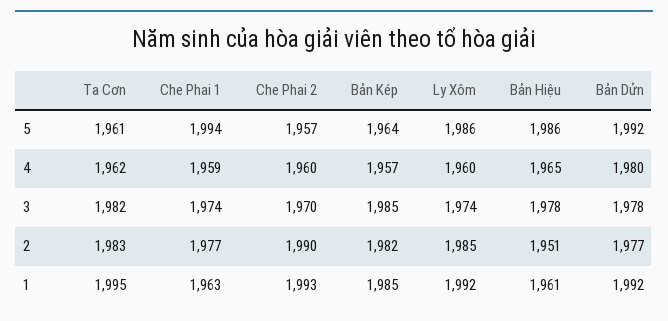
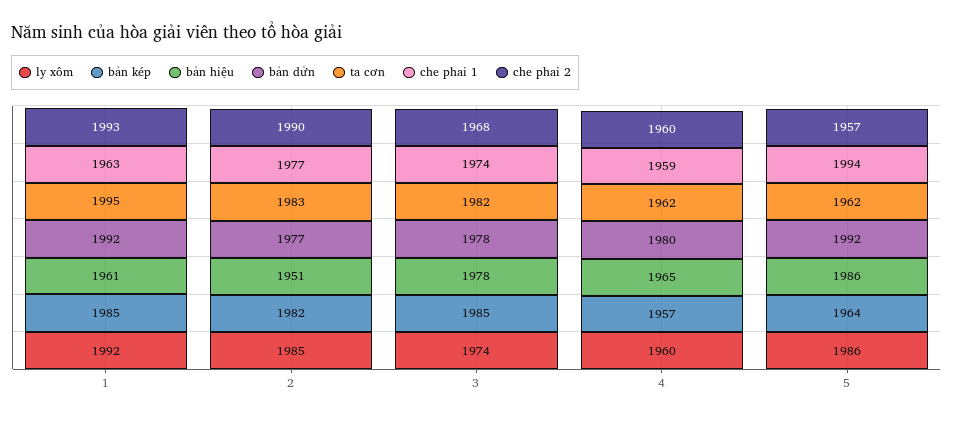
Ta Cơn, 5: 1961 -> 1962
Che Phai 2, 3: 1970 -> 1968

